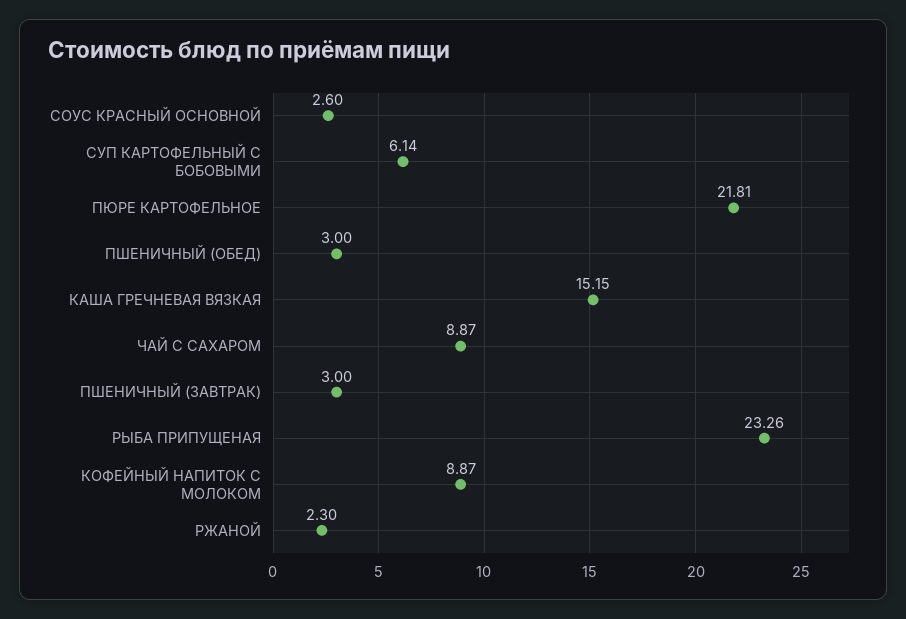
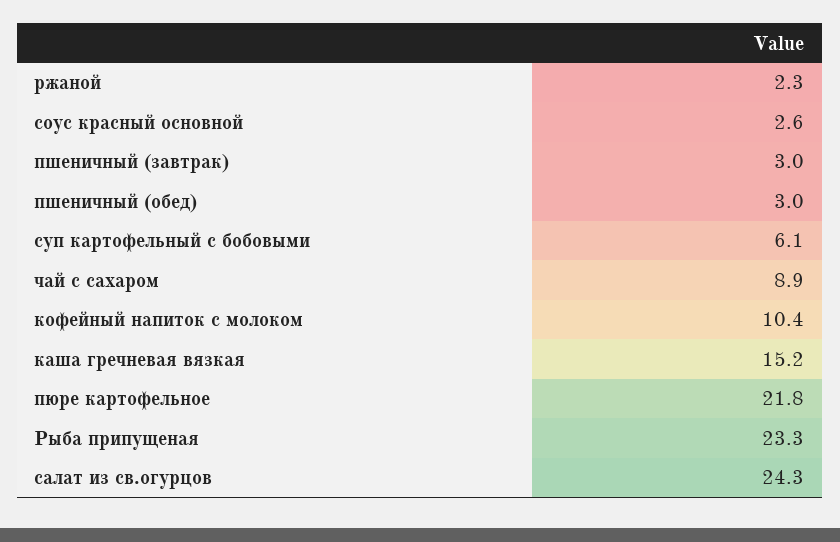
КОФЕЙНЫЙ НАПИТОК С МОЛОКОМ: 8.87 -> 10.4
салат из св.огурцов: none -> 24.3

